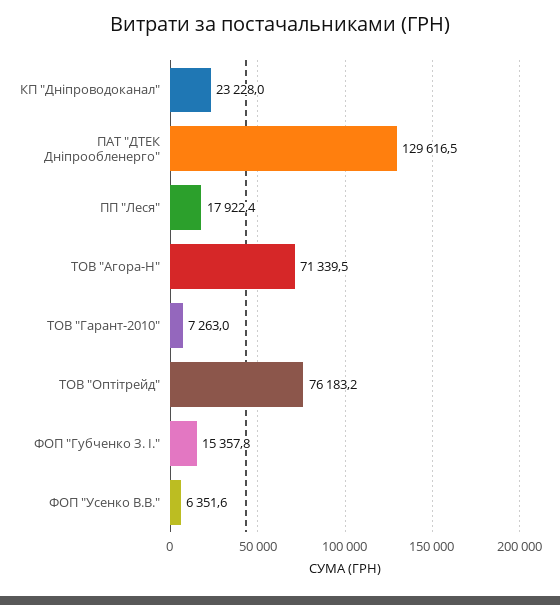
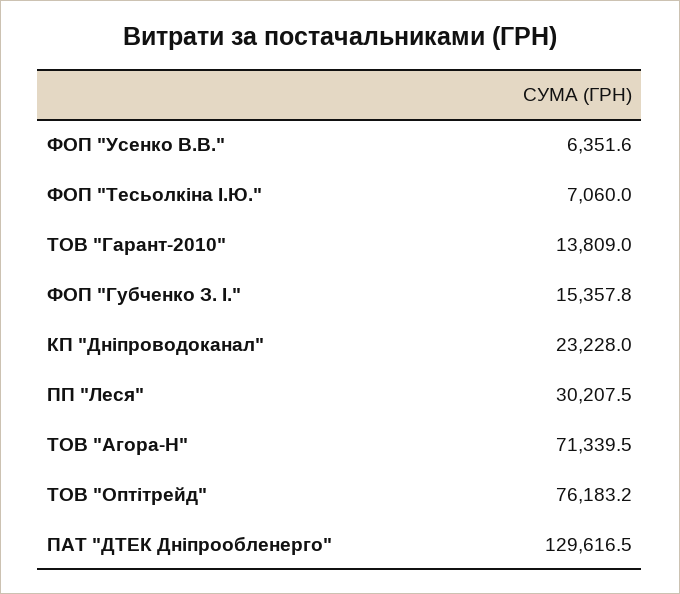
ПП "Леся": 17922.4 -> 30207.5
ТОВ "Гарант-2010": 7263 -> 13809
ФОП "Тесьолкіна І.Ю.": none -> 7060

